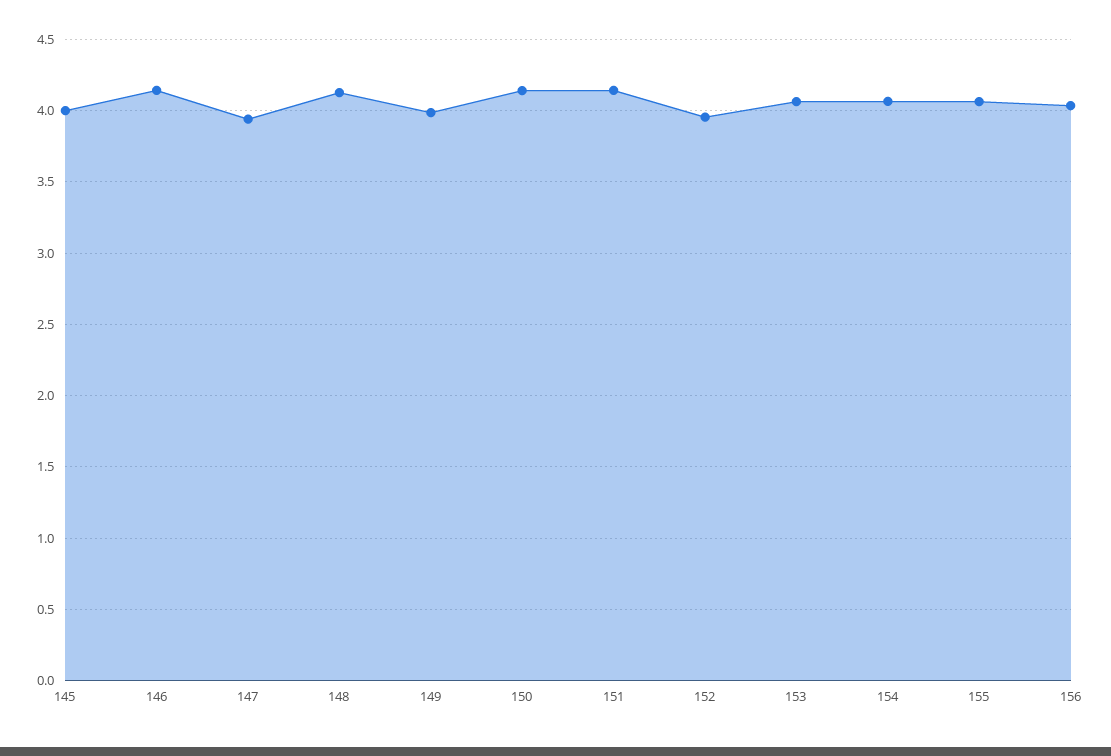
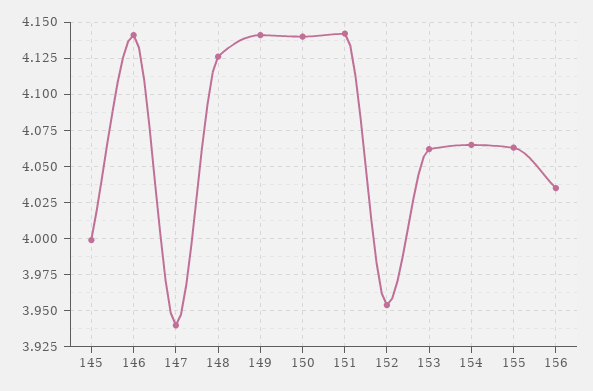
149: 4 -> 4.14

